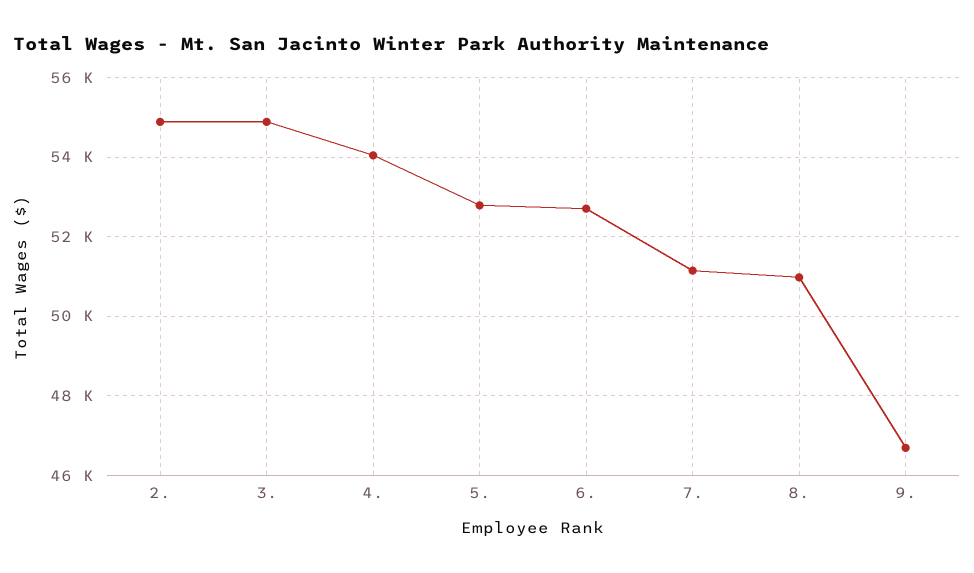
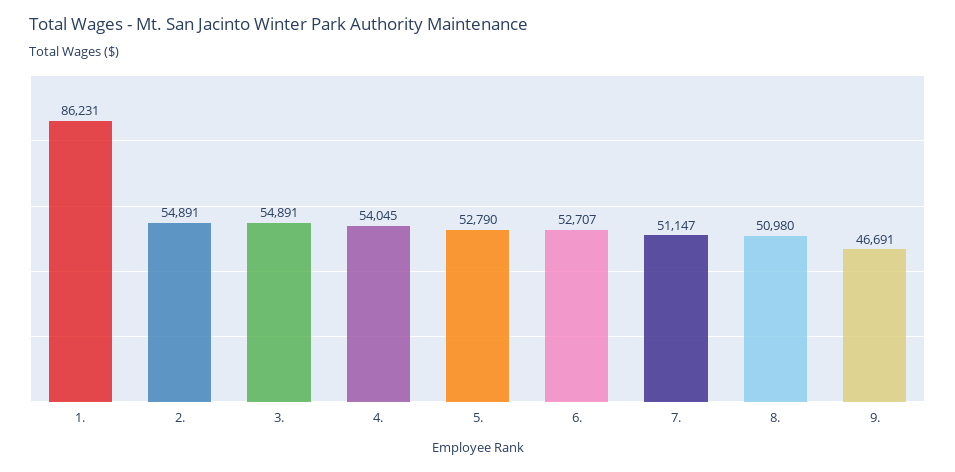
1.: none -> 86231

